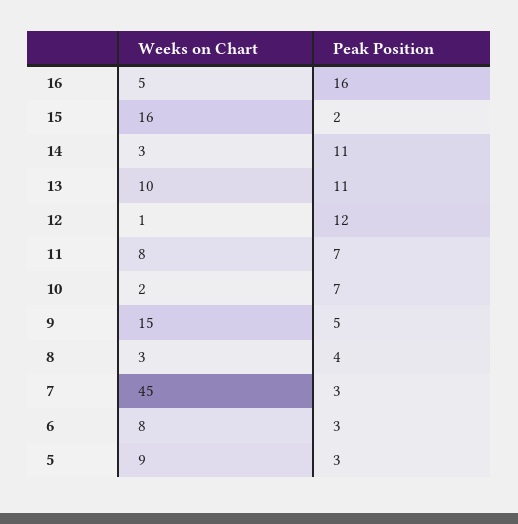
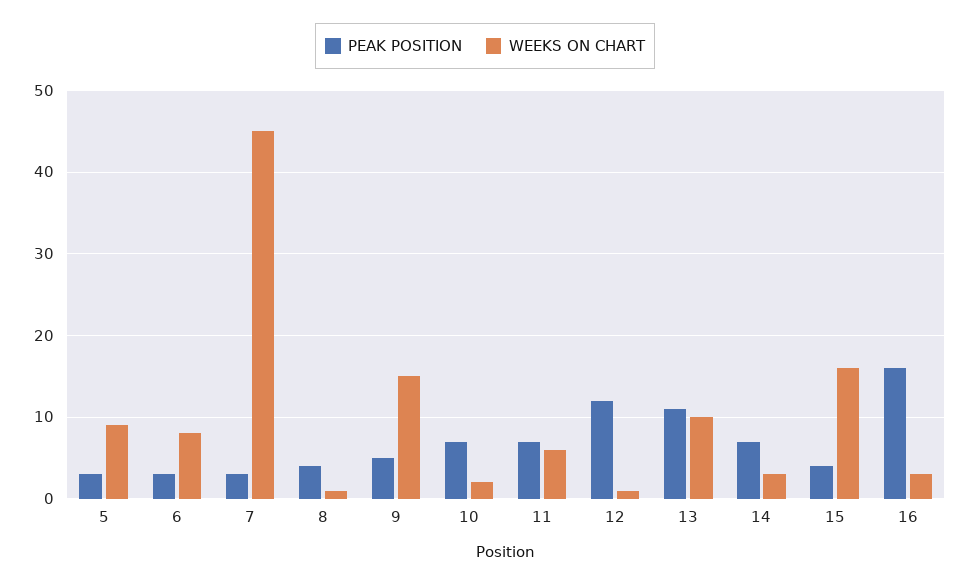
Weeks on Chart, 16: 5 -> 3
Peak Position, 15: 2 -> 4
Peak Position, 14: 11 -> 7
Weeks on Chart, 11: 8 -> 6
Weeks on Chart, 8: 3 -> 1

